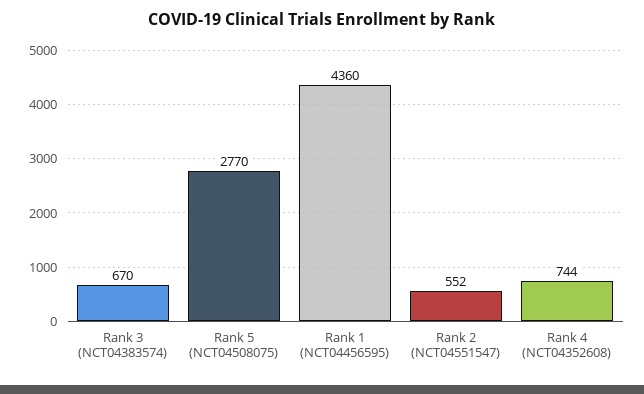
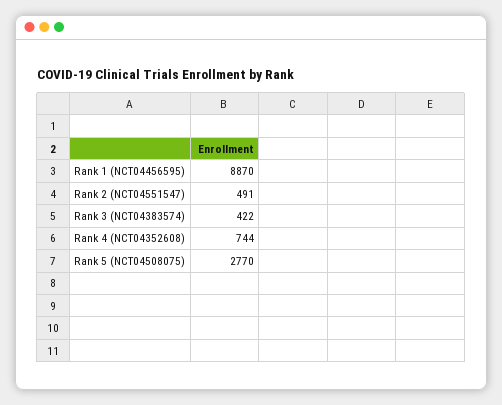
Rank 3 (NCT04383574): 670 -> 422
Rank 1 (NCT04456595): 4360 -> 8870
Rank 2 (NCT04551547): 552 -> 491

